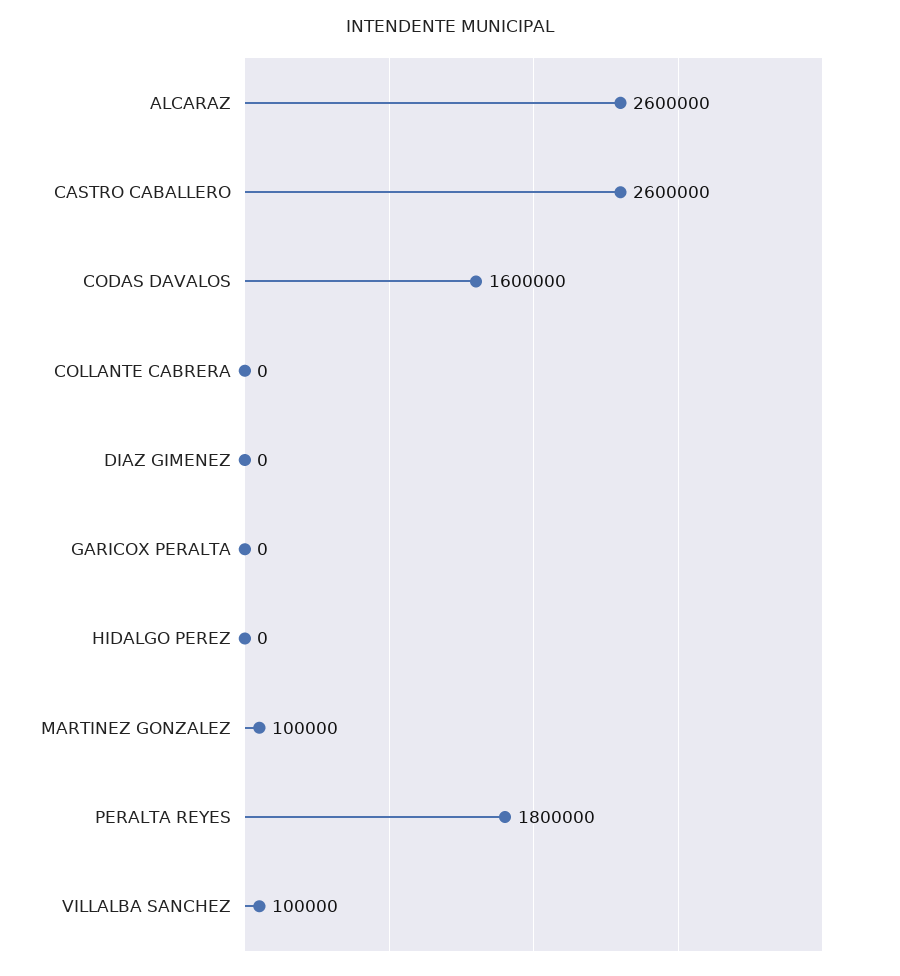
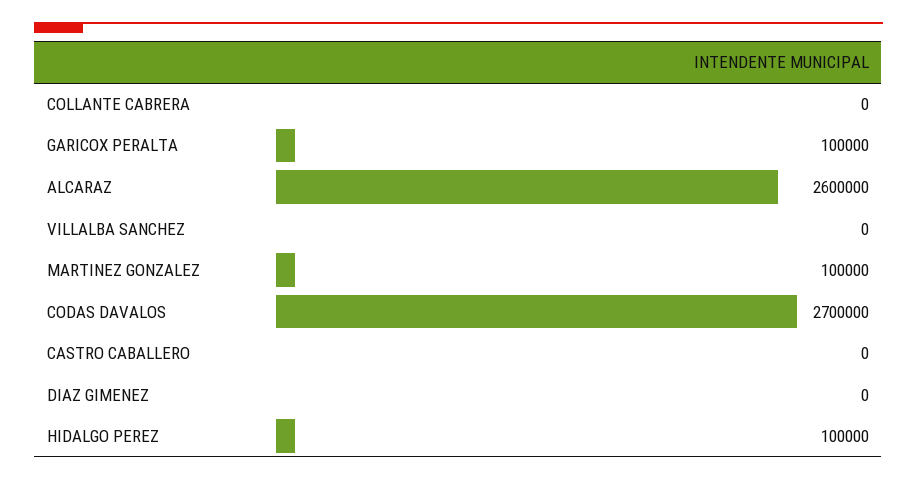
CASTRO CABALLERO: 2600000 -> 0
CODAS DAVALOS: 1600000 -> 2700000
GARICOX PERALTA: 0 -> 100000
HIDALGO PEREZ: 0 -> 100000
PERALTA REYES: 1800000 -> none
VILLALBA SANCHEZ: 100000 -> 0

